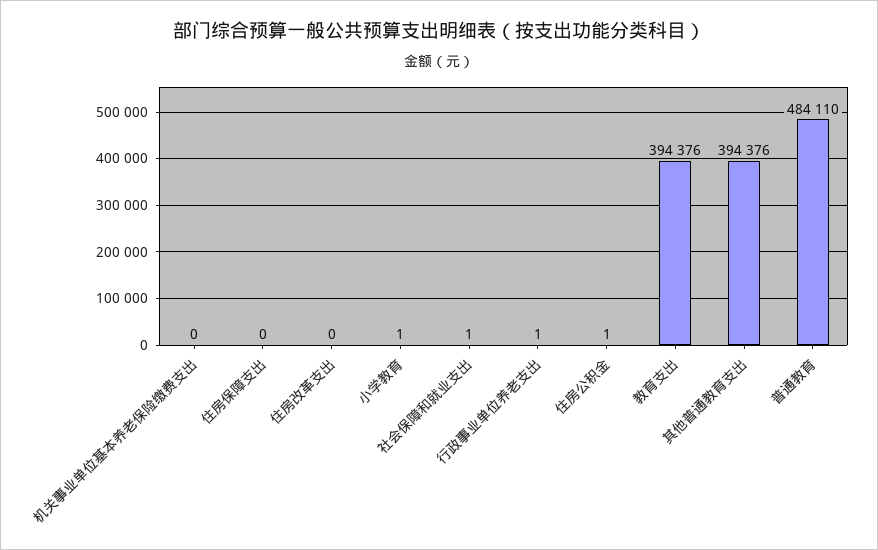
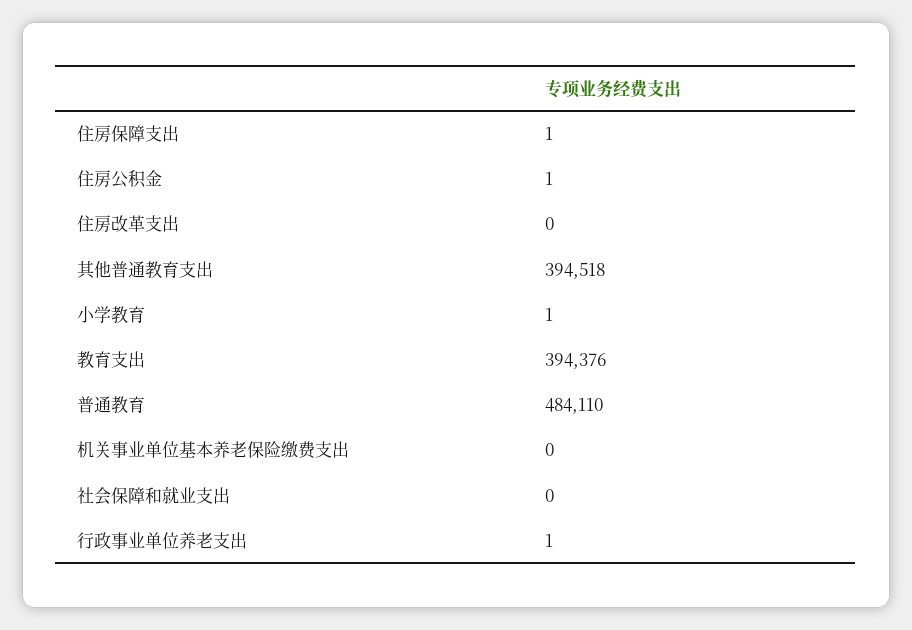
住房保障支出: 0 -> 1
社会保障和就业支出: 1 -> 0
其他普通教育支出: 394376 -> 394518

